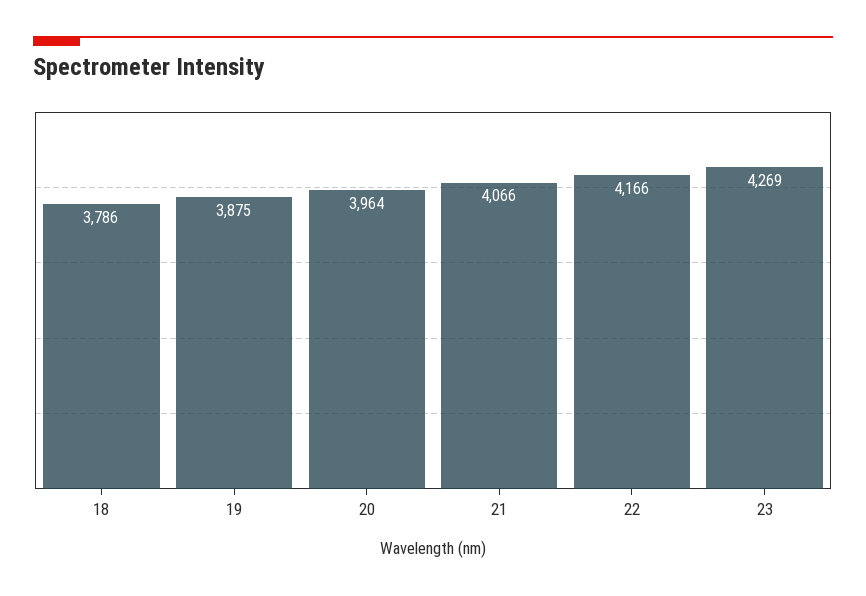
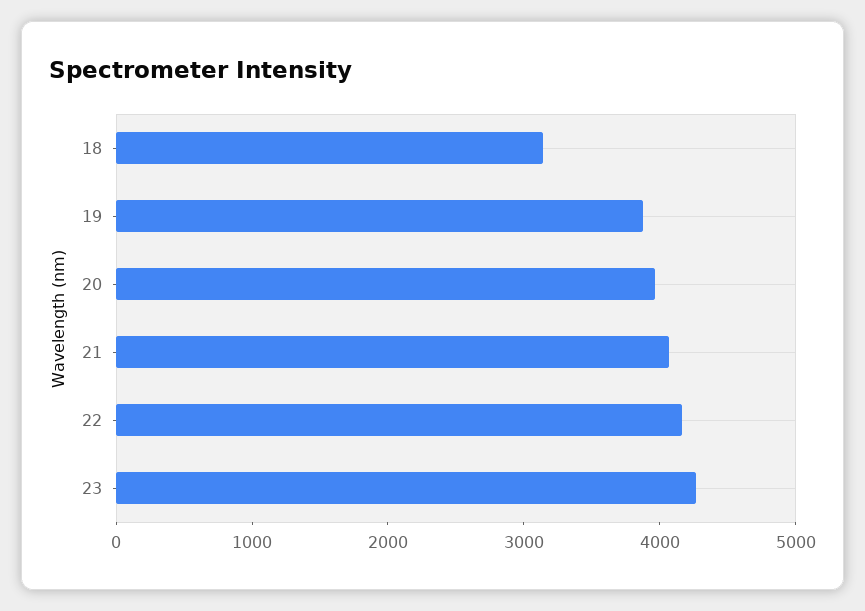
18: 3786 -> 3200

